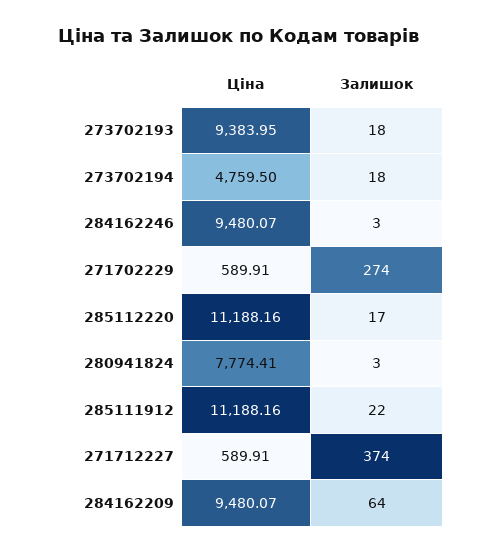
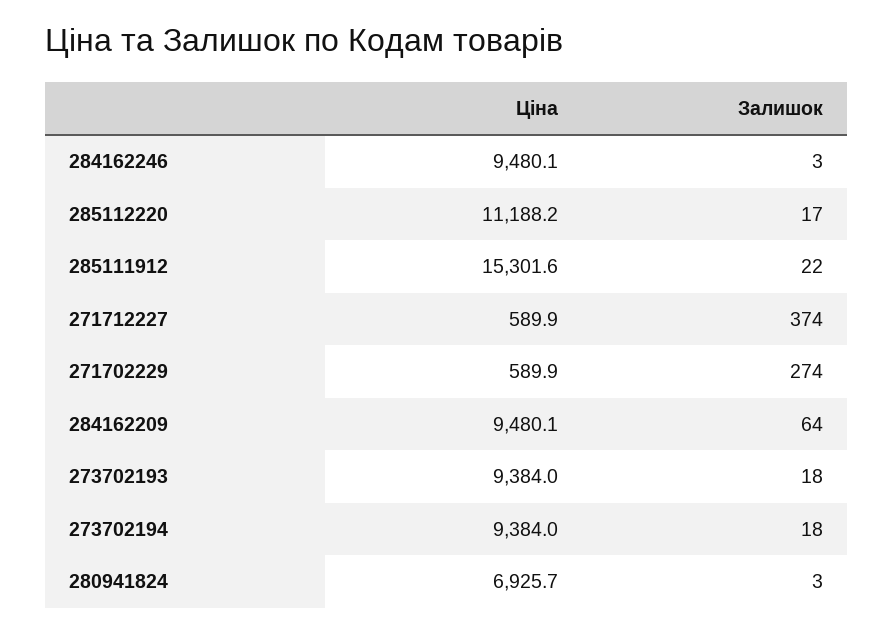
Ціна, 273702194: 4759.5 -> 9384
Ціна, 280941824: 7774.41 -> 6925.7
Ціна, 285111912: 11188.16 -> 15301.6

